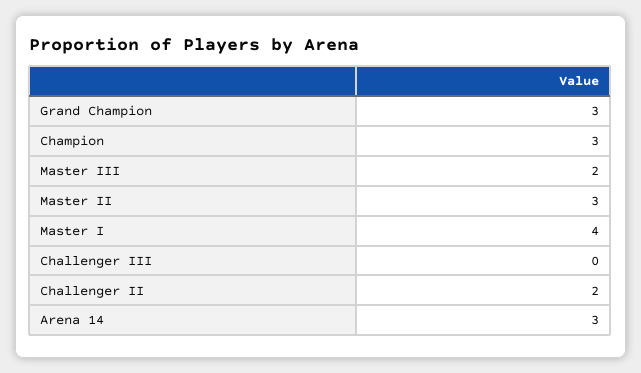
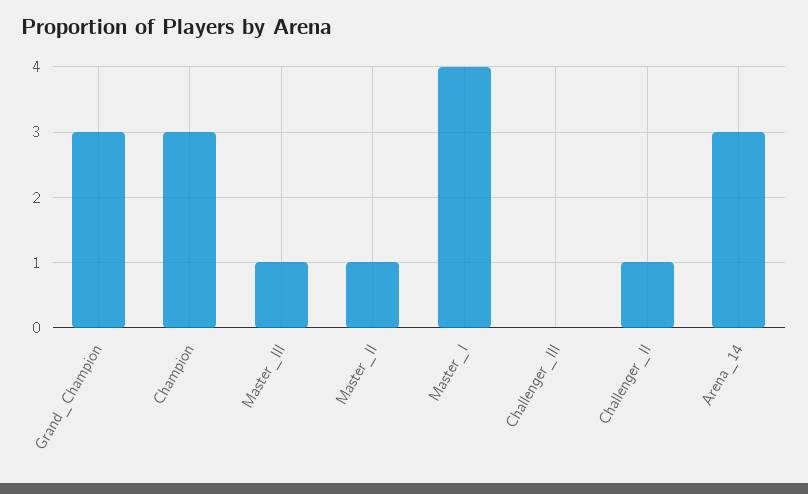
Master III: 2 -> 1
Master II: 3 -> 1
Challenger II: 2 -> 1

